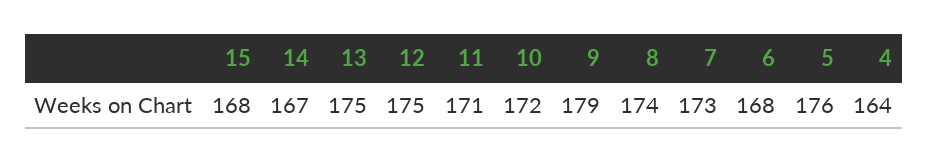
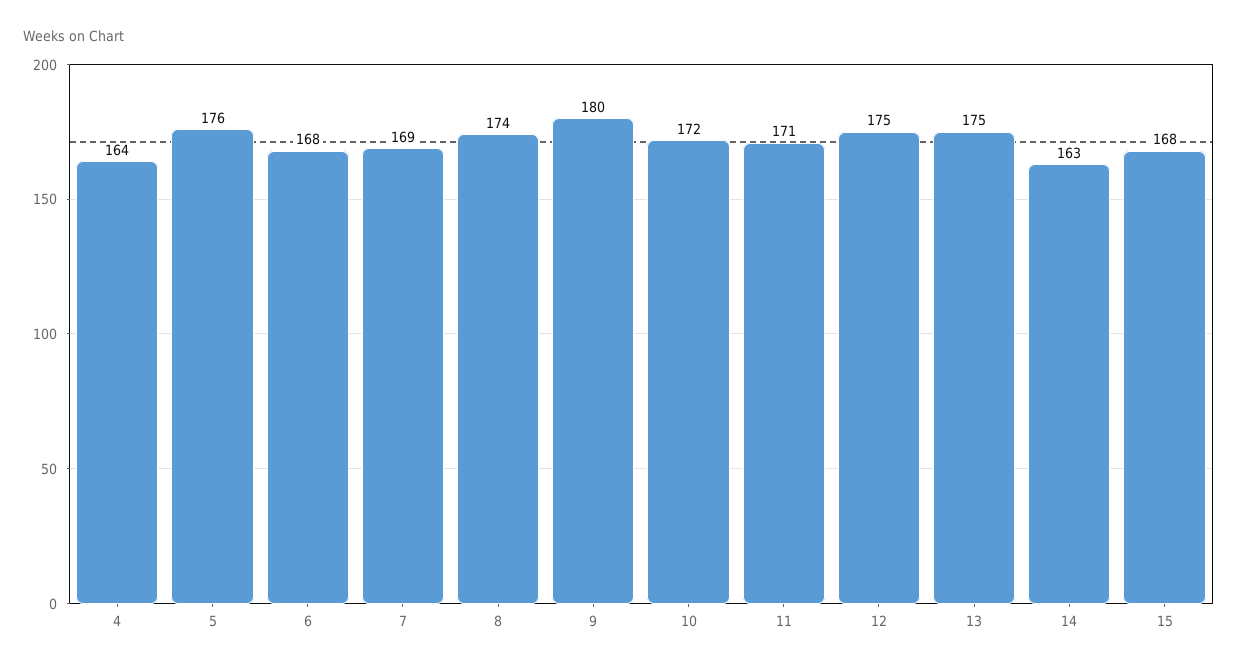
14: 167 -> 163
9: 179 -> 180
7: 173 -> 169

